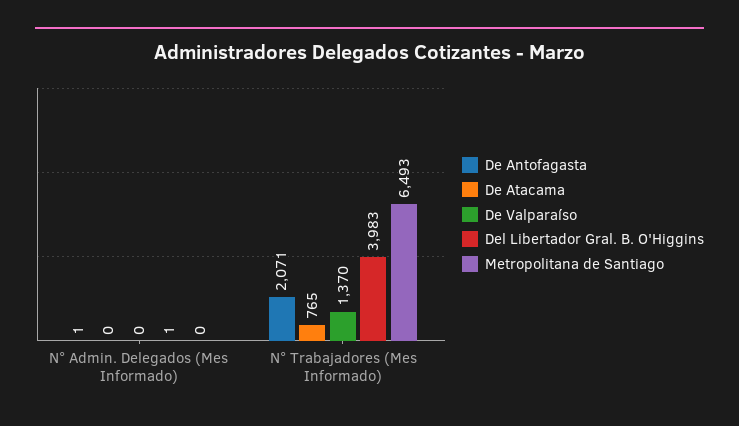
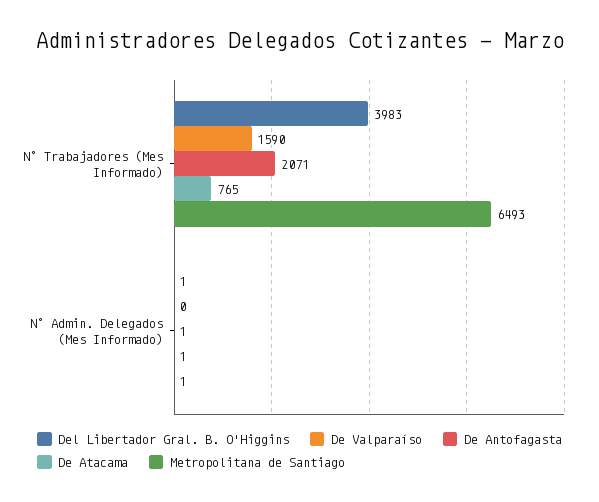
De Atacama, N° Admin. Delegados (Mes Informado): 0 -> 1
Metropolitana de Santiago, N° Admin. Delegados (Mes Informado): 0 -> 1
De Valparaíso, N° Trabajadores (Mes Informado): 1370 -> 1590

